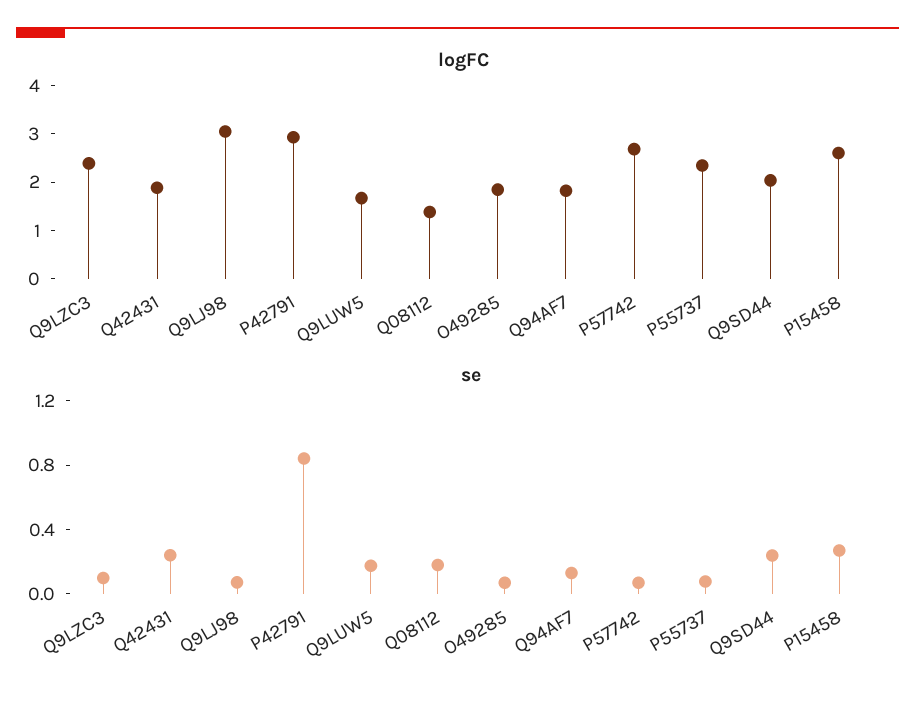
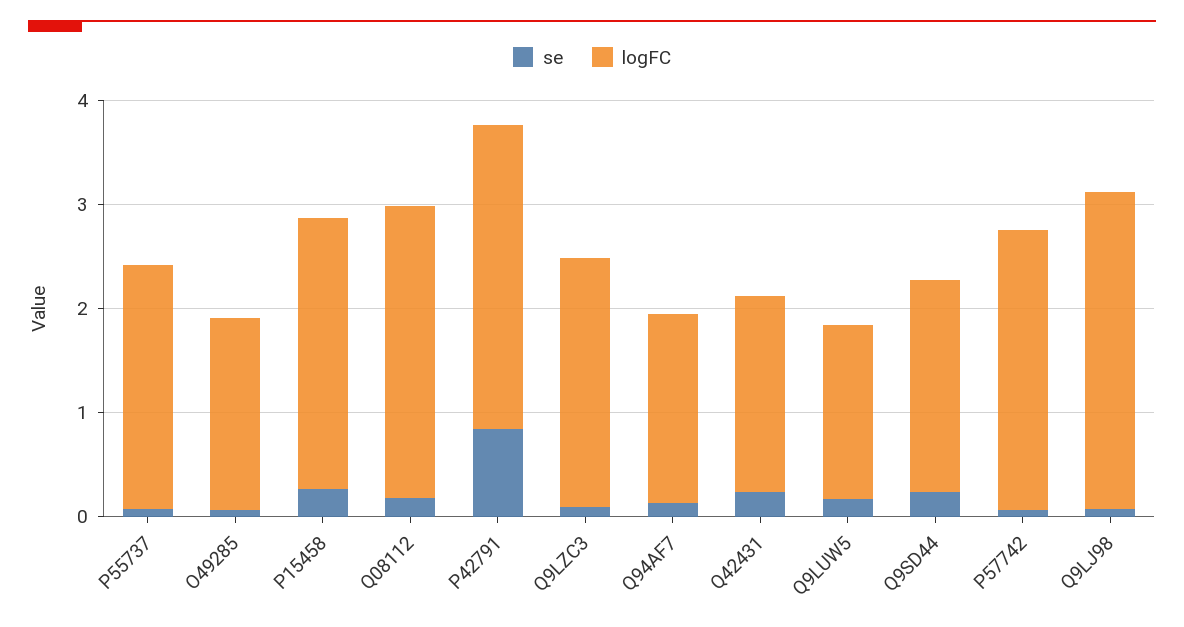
logFC, Q08112: 1.4 -> 2.8

